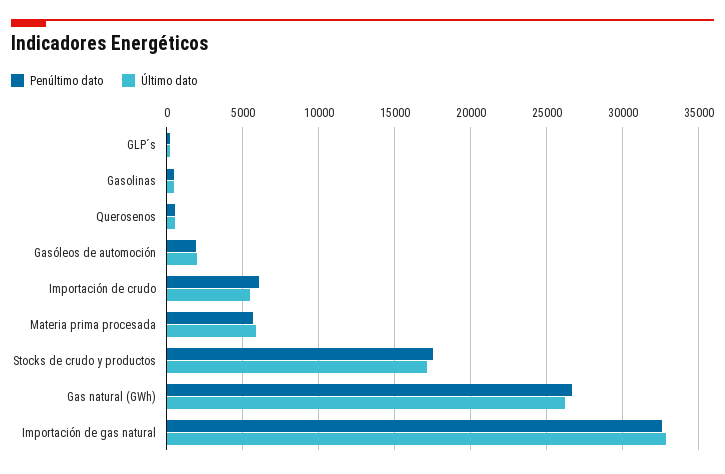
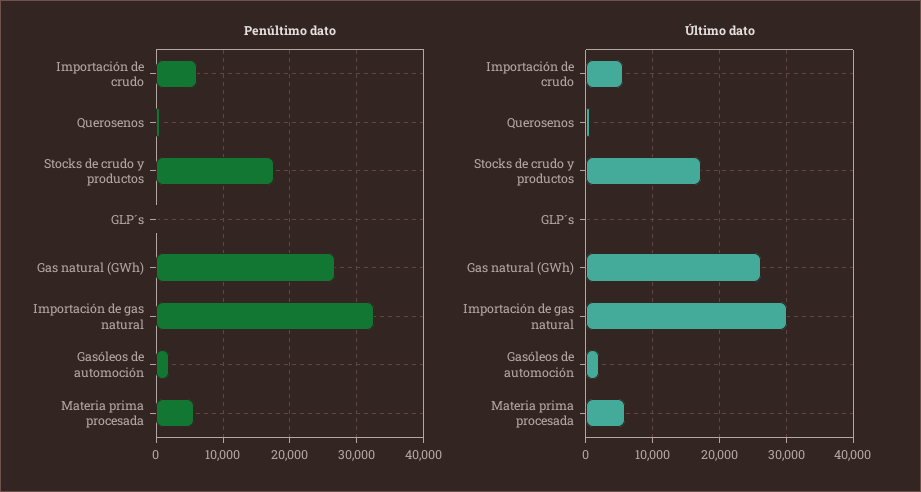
Penúltimo dato, Gasolinas: 500 -> none
Último dato, Gasolinas: 500 -> none
Último dato, Importación de gas natural: 33000 -> 30000

